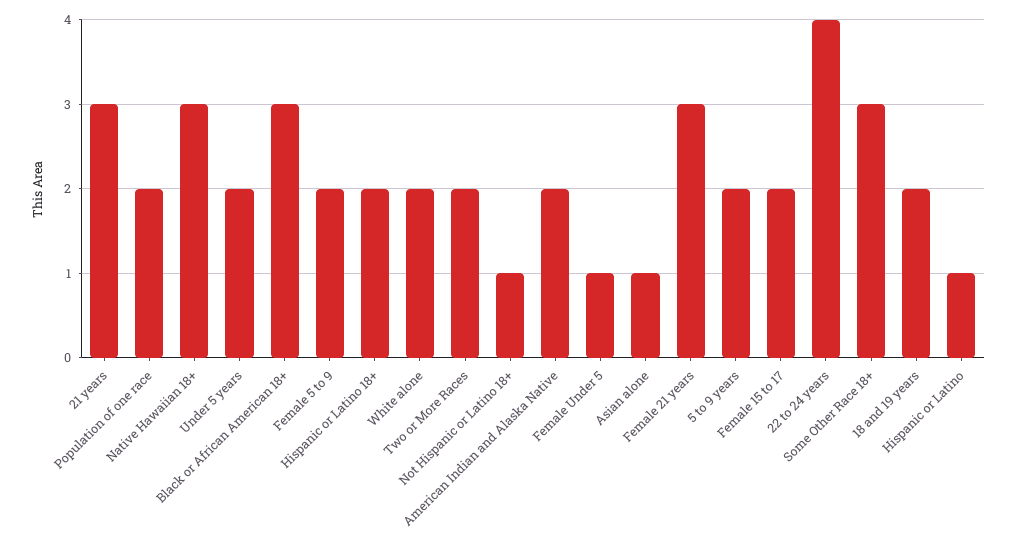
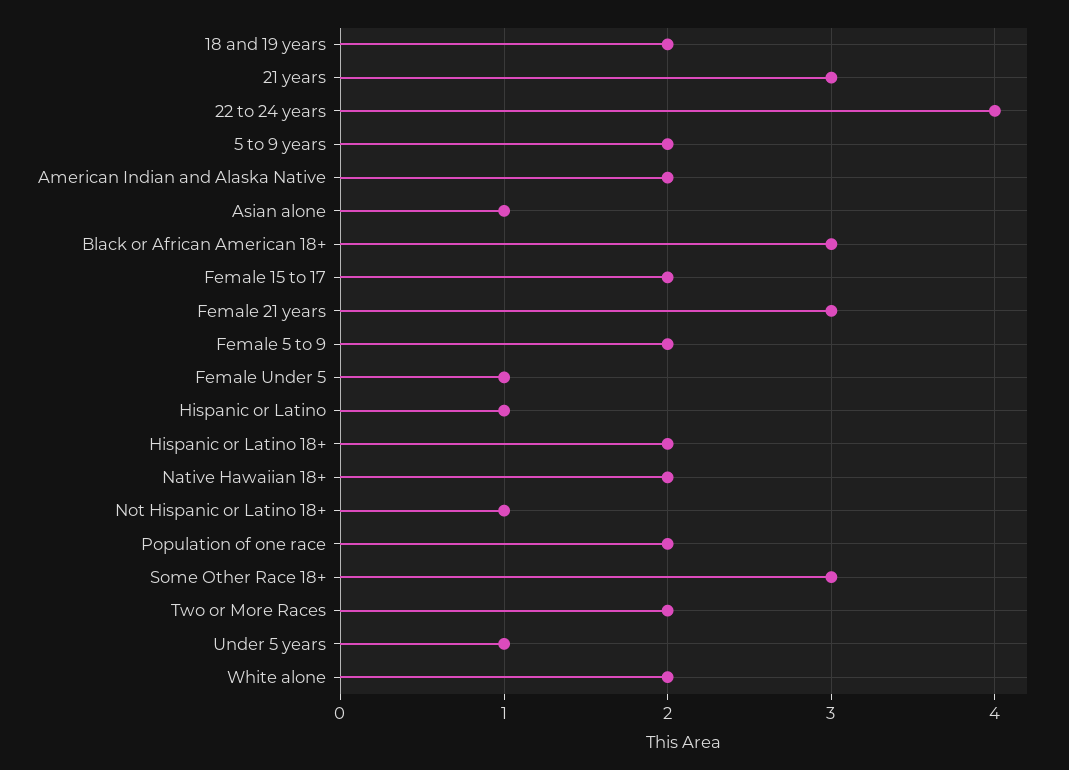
Native Hawaiian 18+: 3 -> 2
Under 5 years: 2 -> 1

